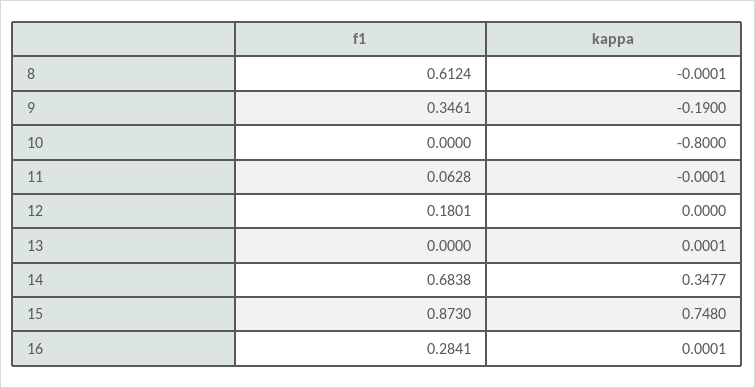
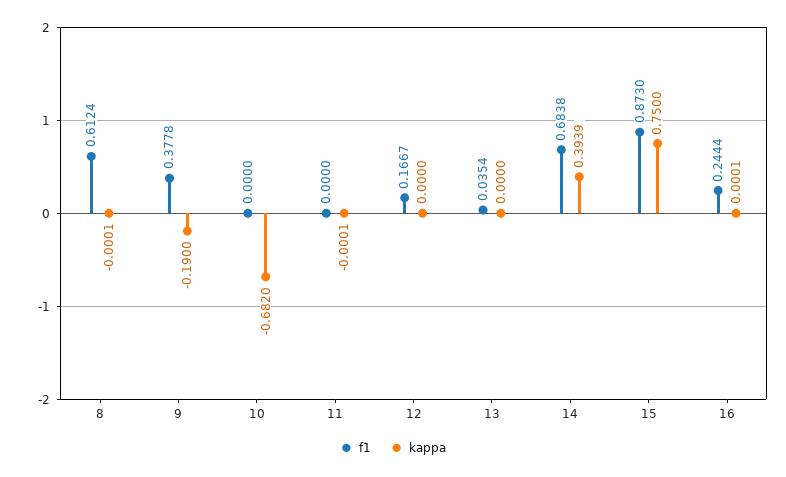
f1, 9: 0.3461 -> 0.3778
kappa, 10: -0.8 -> -0.682
f1, 11: 0.0628 -> 0
f1, 12: 0.1801 -> 0.1667
f1, 13: 0 -> 0.0354
kappa, 13: 0.0001 -> 0
kappa, 14: 0.3477 -> 0.3939
kappa, 15: 0.748 -> 0.75
f1, 16: 0.2841 -> 0.2444

